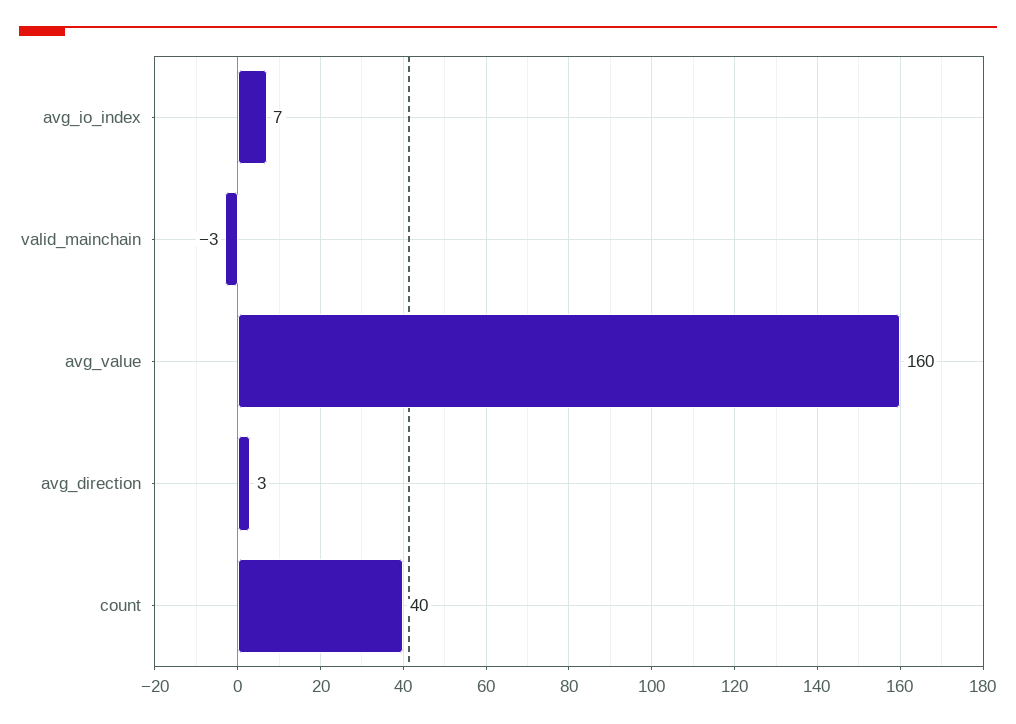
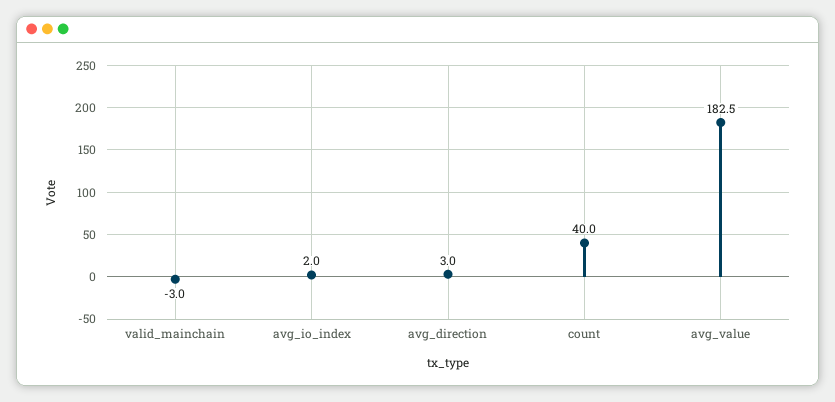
avg_io_index: 7 -> 2
avg_value: 160 -> 182.5

